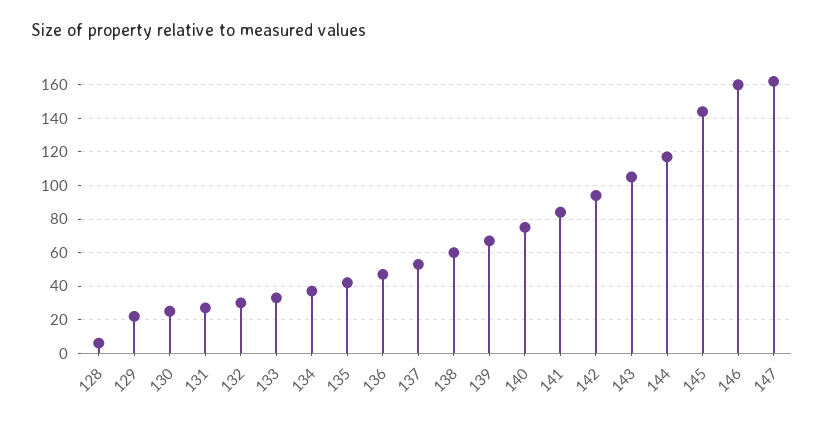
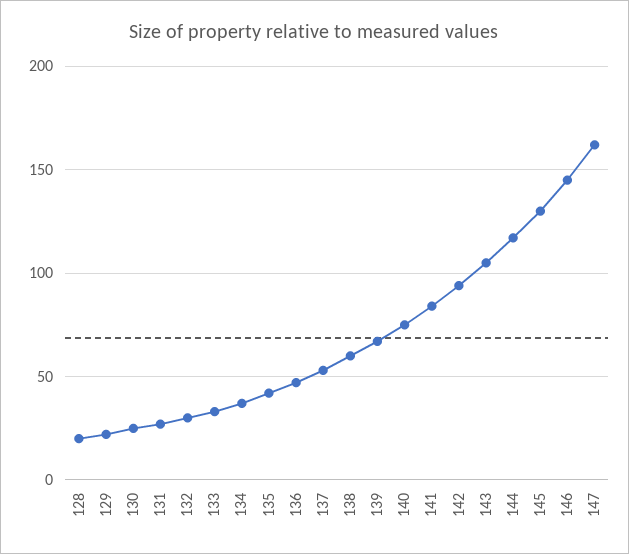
128: 5 -> 20
145: 145 -> 130
146: 160 -> 145

